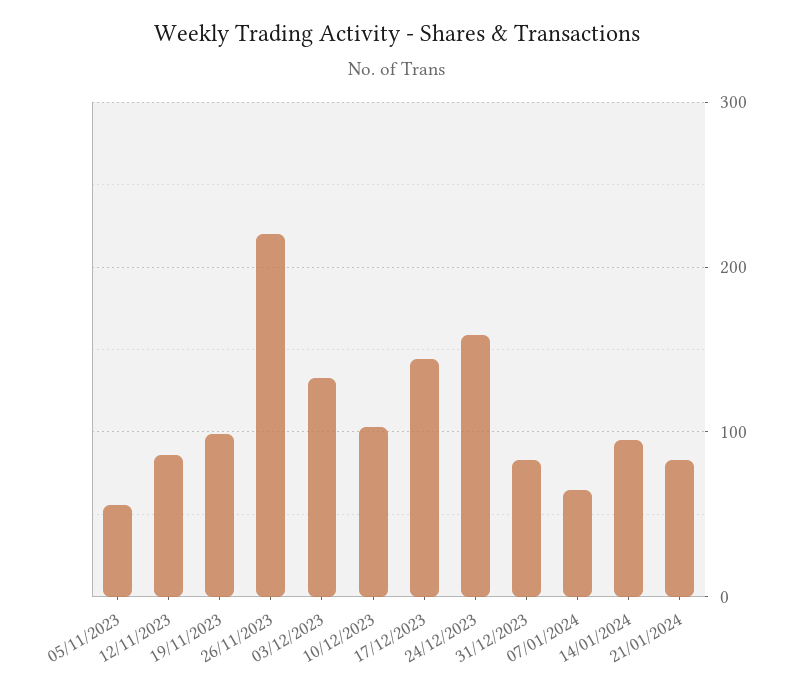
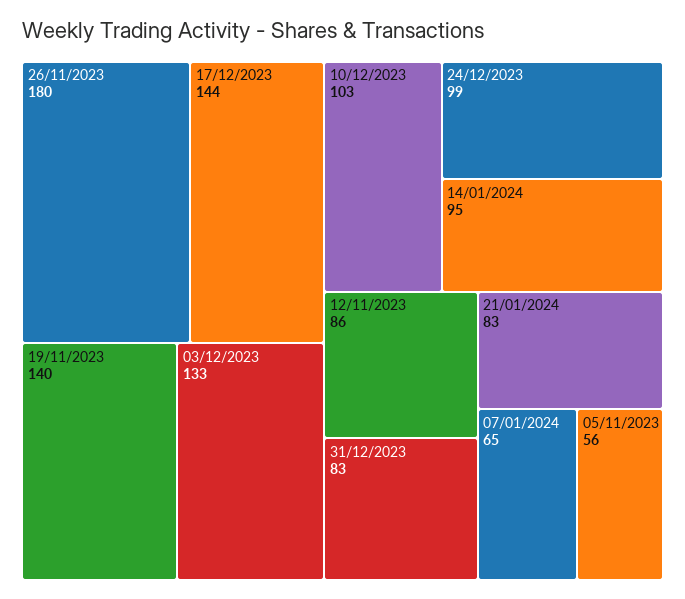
19/11/2023: 100 -> 140
26/11/2023: 220 -> 180
24/12/2023: 160 -> 99

